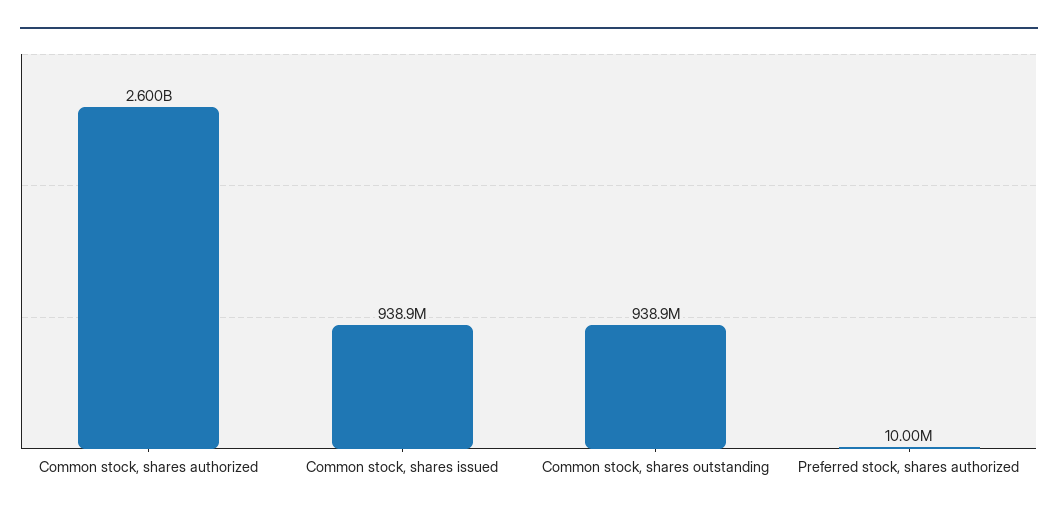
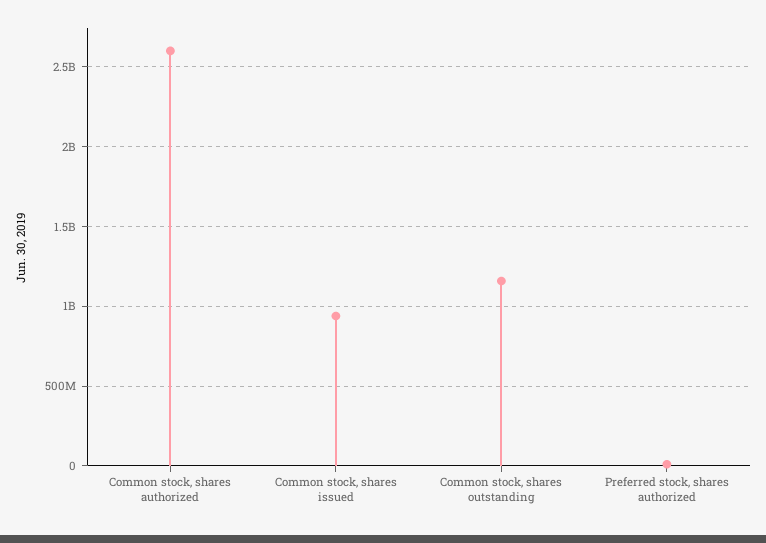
Common stock, shares outstanding: 938900000 -> 1150000000

